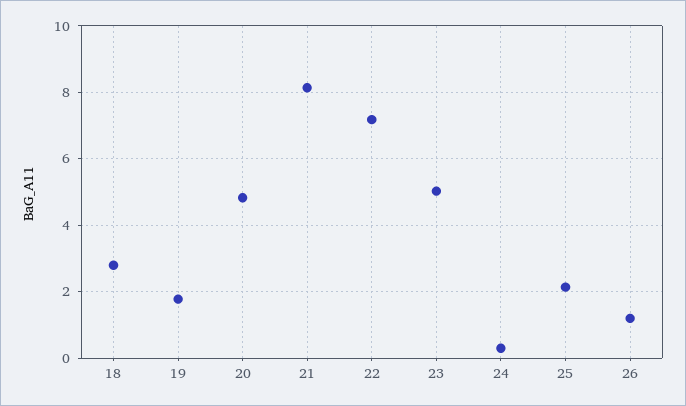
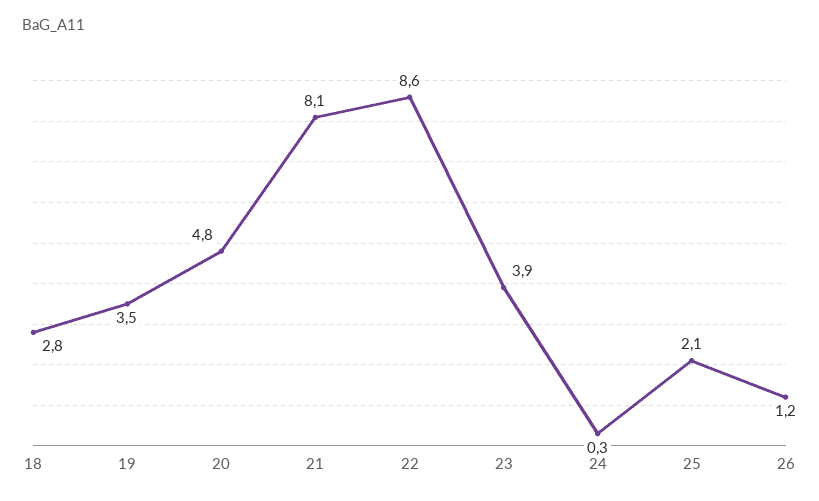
19: 1.8 -> 3.5
22: 7.2 -> 8.6
23: 5 -> 3.9

